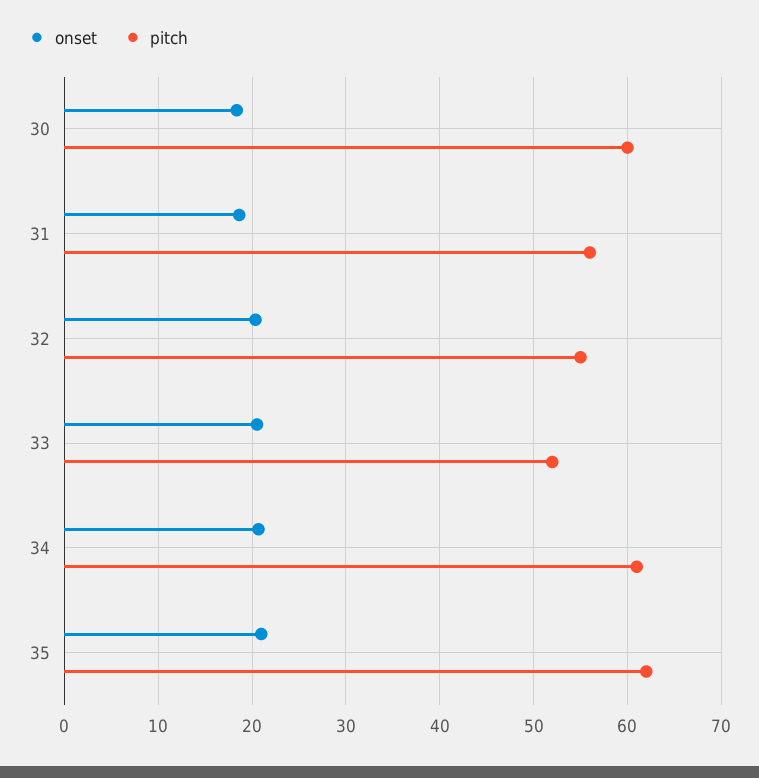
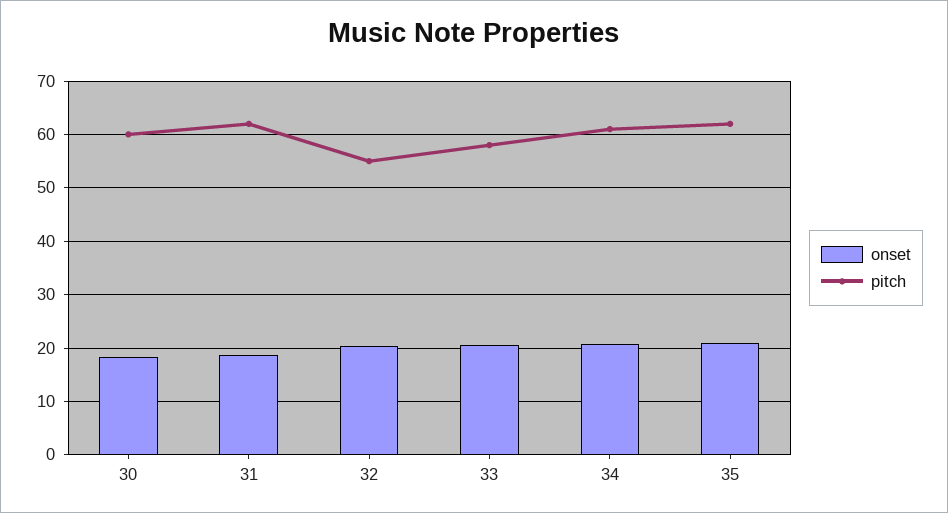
pitch, 31: 56 -> 62
pitch, 33: 52 -> 58

